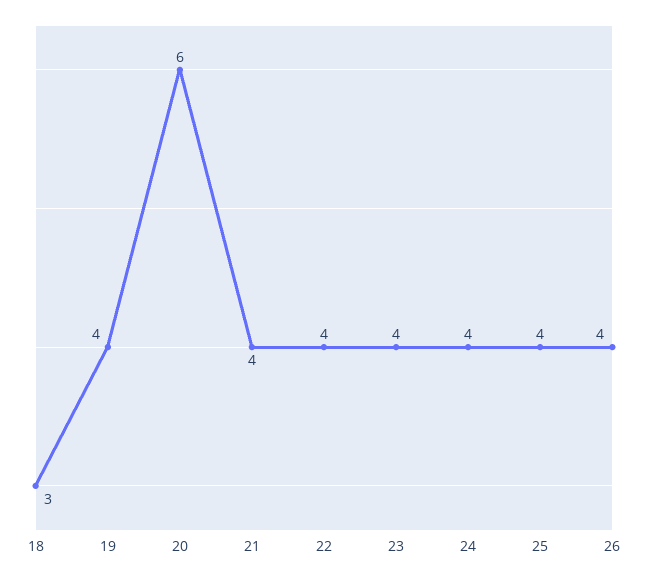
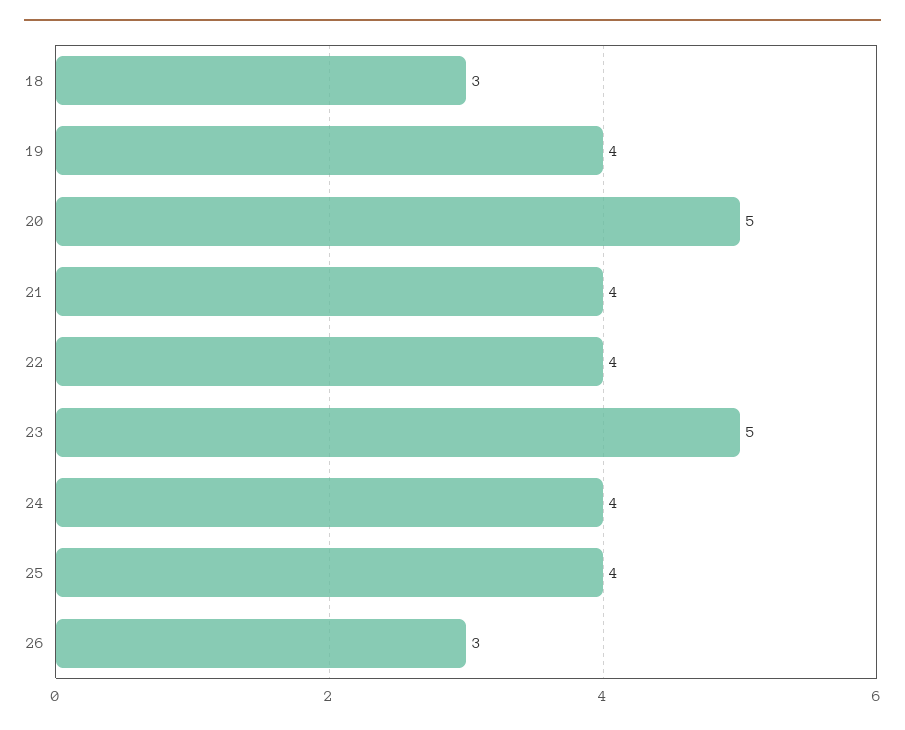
20: 6 -> 5
23: 4 -> 5
26: 4 -> 3

